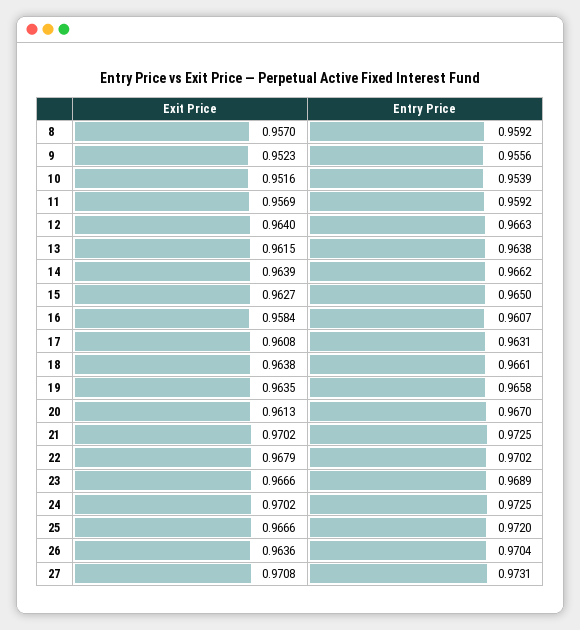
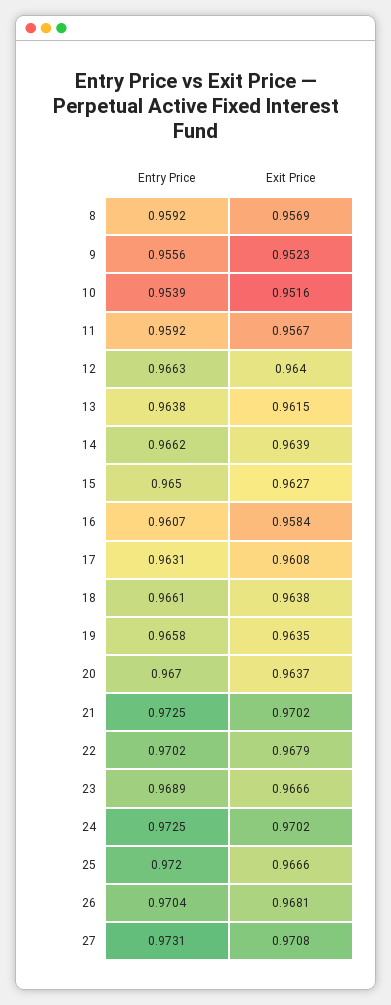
Exit Price, 8: 0.957 -> 0.9569
Exit Price, 11: 0.9569 -> 0.9567
Exit Price, 20: 0.9613 -> 0.9637
Exit Price, 26: 0.9636 -> 0.9681

